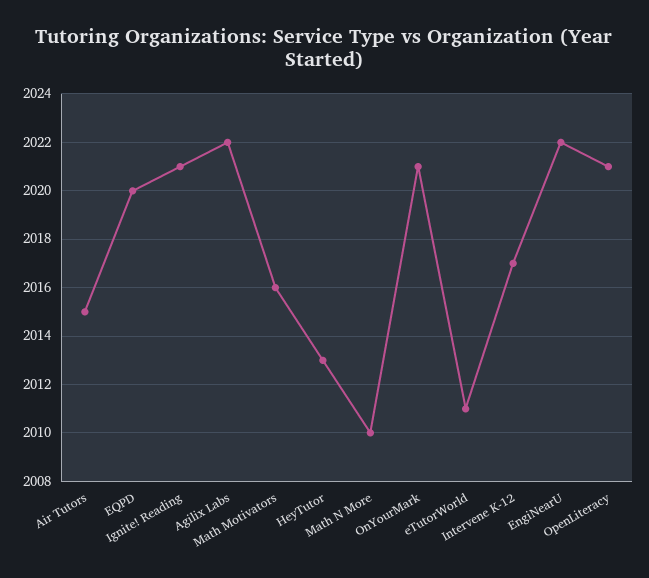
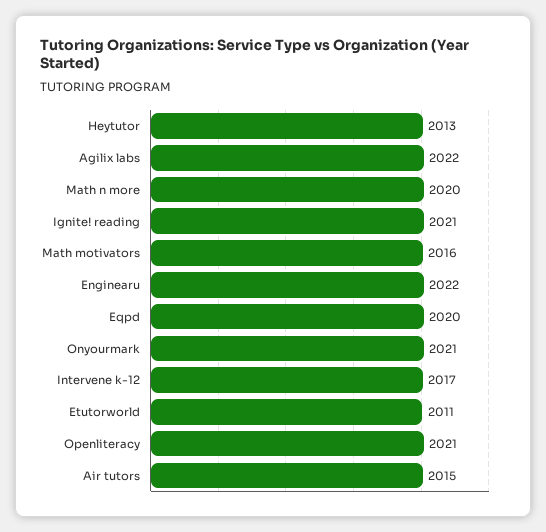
Math N More: 2010 -> 2020

